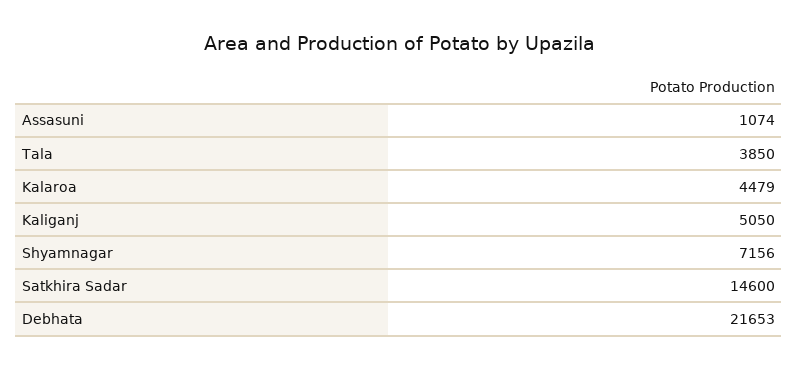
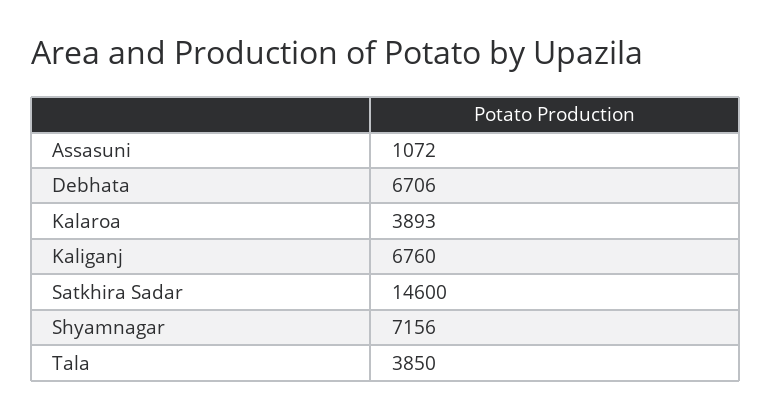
Assasuni: 1074 -> 1072
Kalaroa: 4479 -> 3893
Kaliganj: 5050 -> 6760
Debhata: 21653 -> 6706

